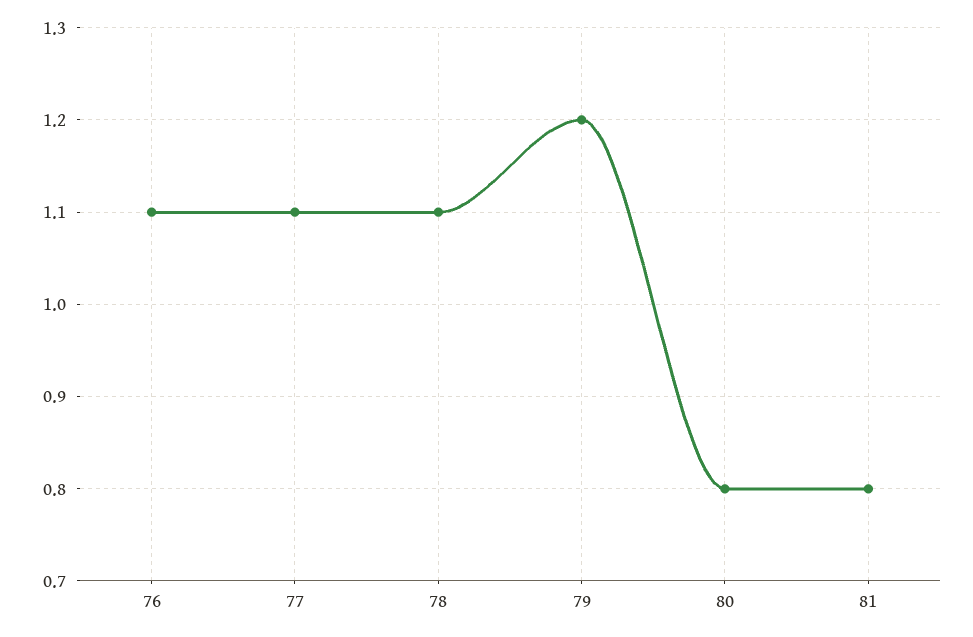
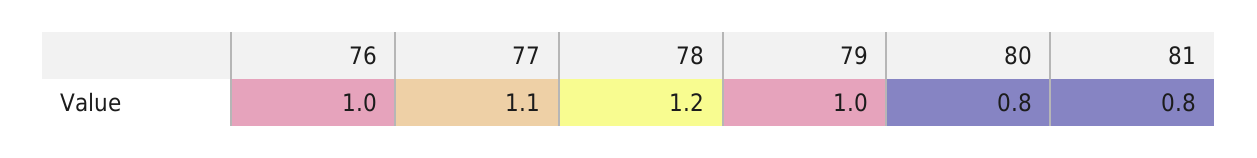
76: 1.1 -> 1
78: 1.1 -> 1.2
79: 1.2 -> 1

